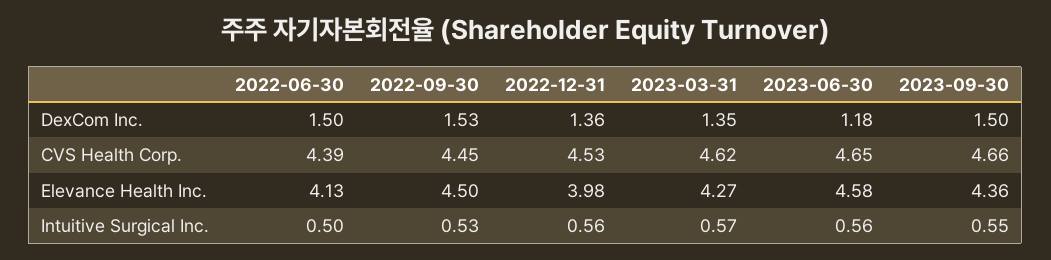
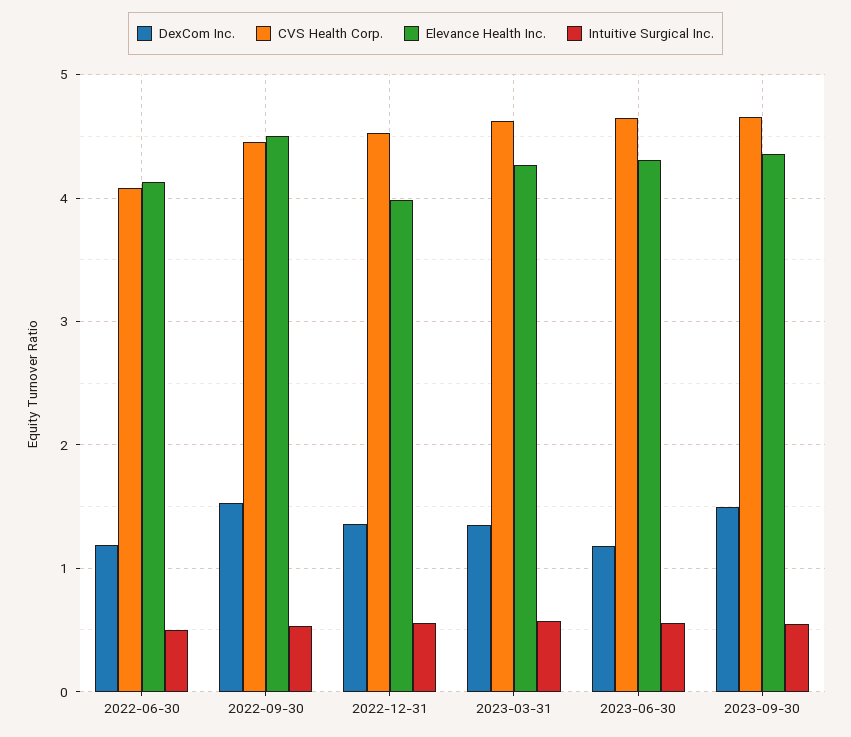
DexCom Inc., 2022-06-30: 1.5 -> 1.2
CVS Health Corp., 2022-06-30: 4.39 -> 4.1
Elevance Health Inc., 2023-06-30: 4.58 -> 4.3

